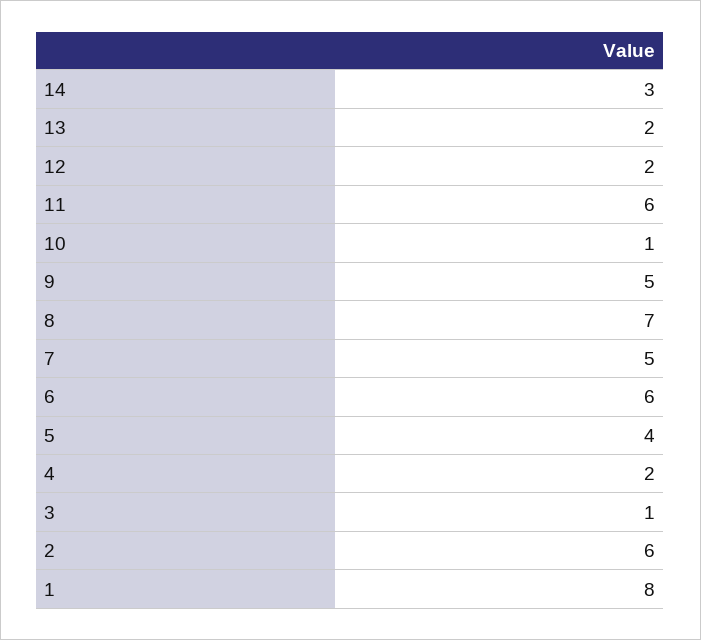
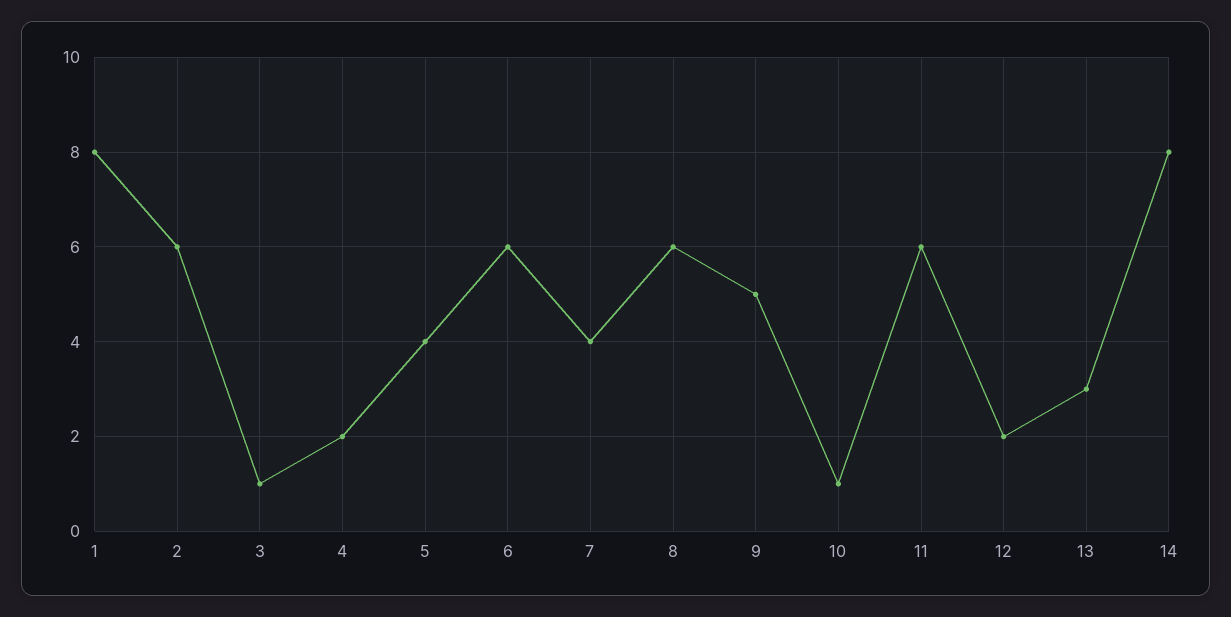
14: 3 -> 8
13: 2 -> 3
8: 7 -> 6
7: 5 -> 4

